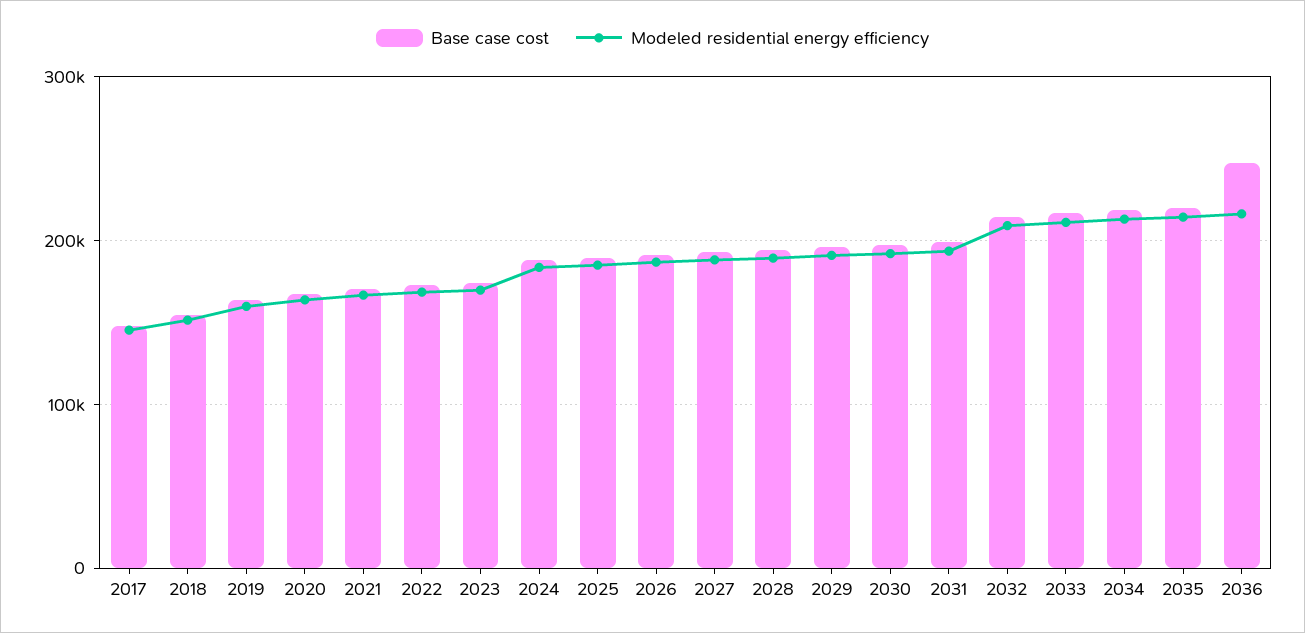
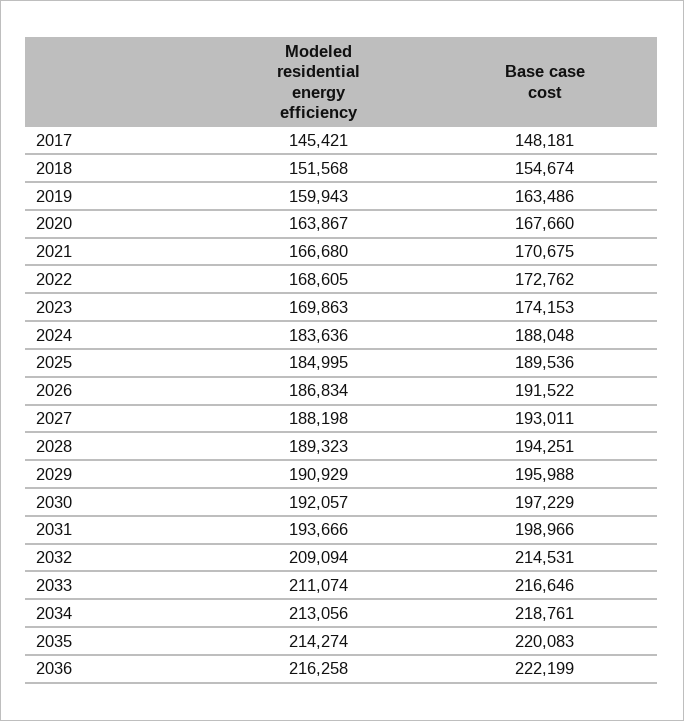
Base case cost, 2036: 250000 -> 222199

